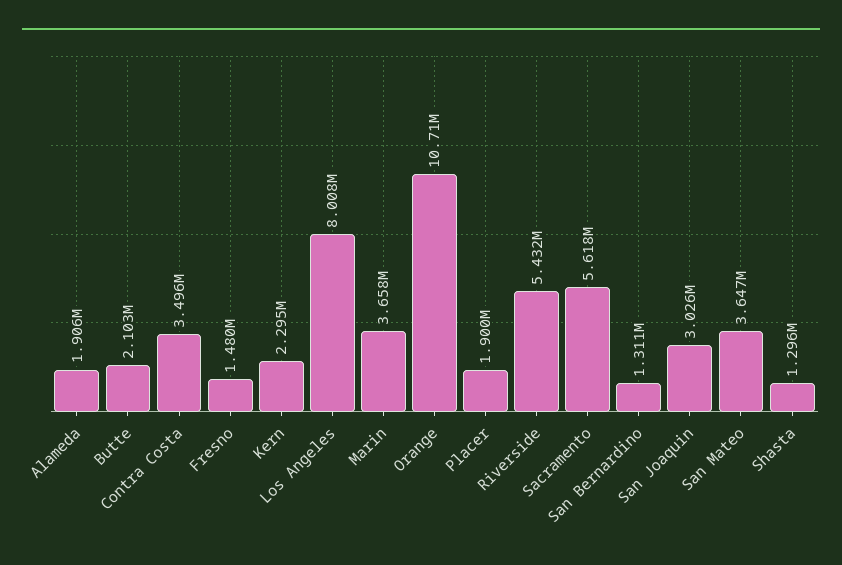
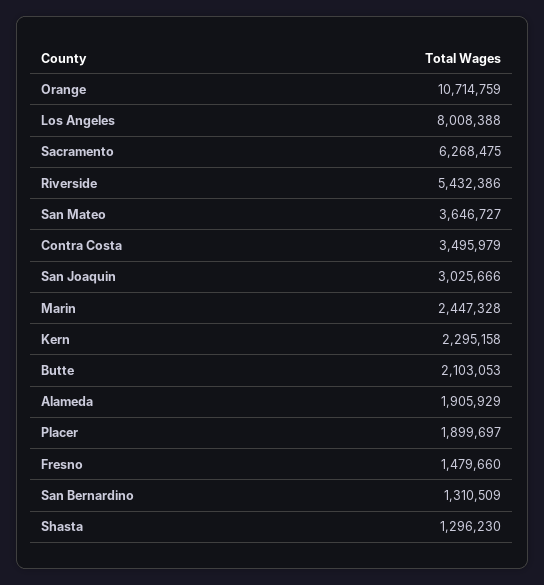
Marin: 3658000 -> 2447328
Sacramento: 5618000 -> 6268475

